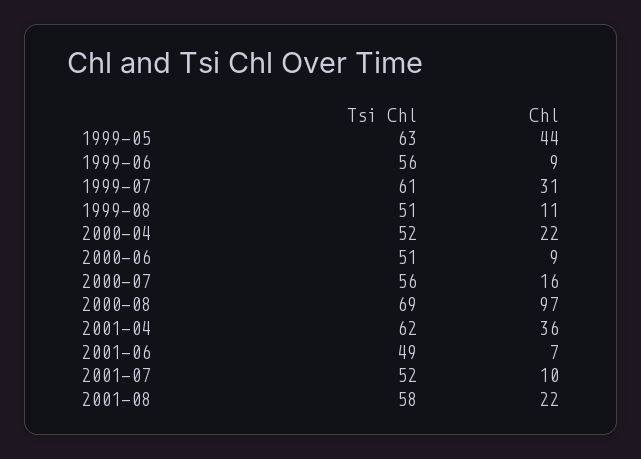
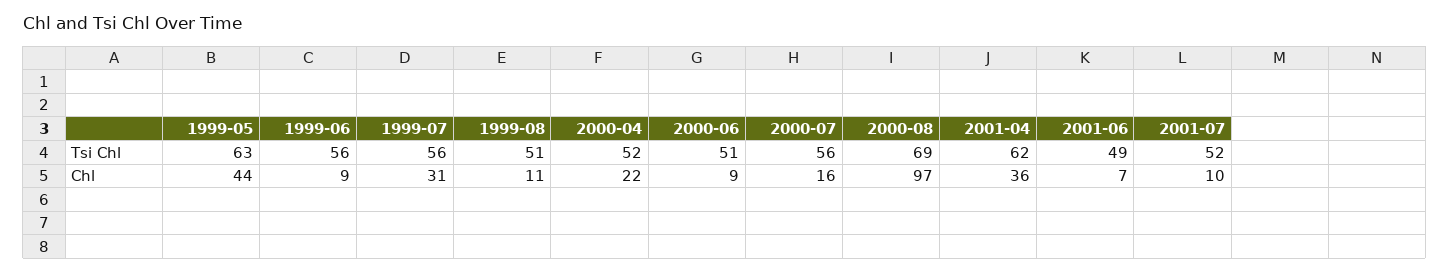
Tsi Chl, 1999-07: 61 -> 56
Tsi Chl, 2001-08: 58 -> none
Chl, 2001-08: 22 -> none

